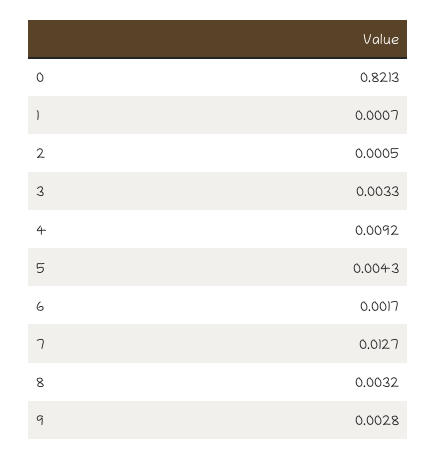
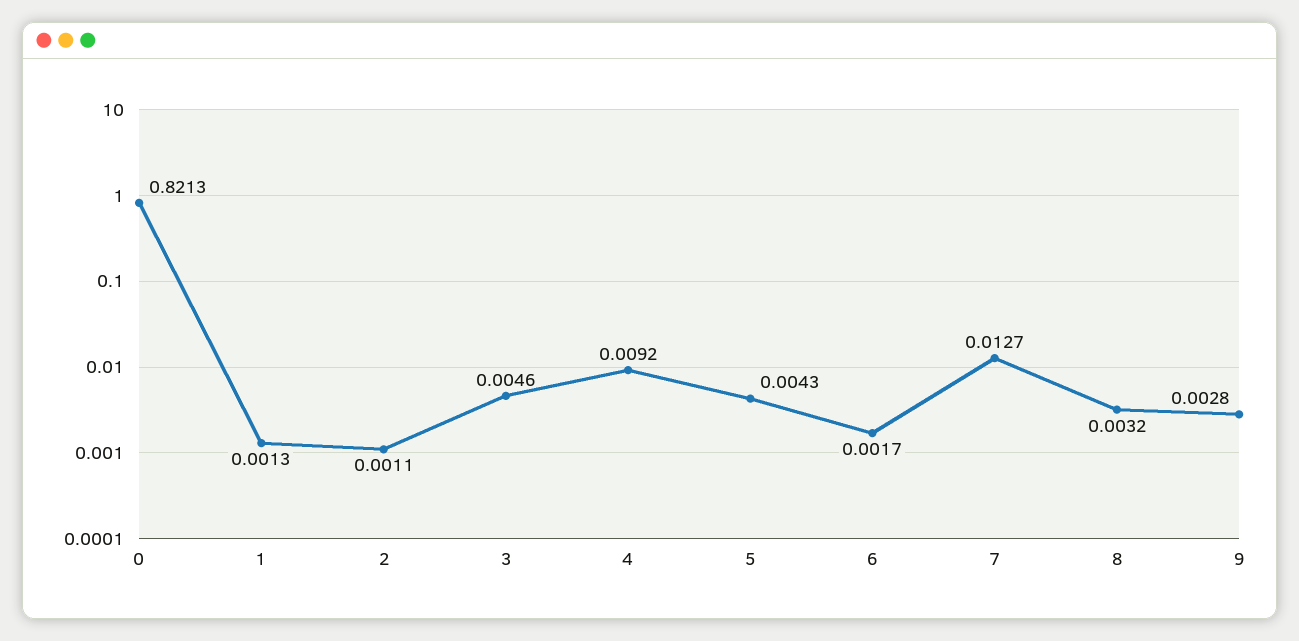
1: 0.0007 -> 0.0013
2: 0.0005 -> 0.0011
3: 0.0033 -> 0.0046

